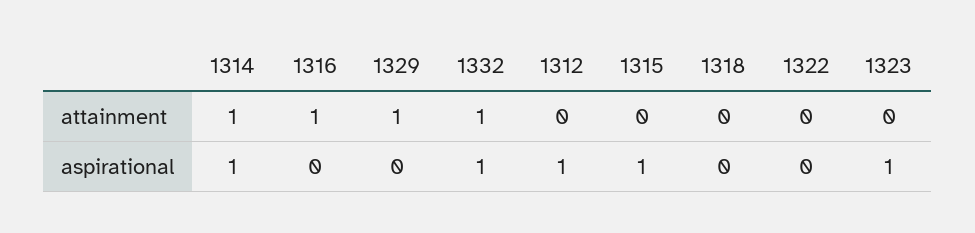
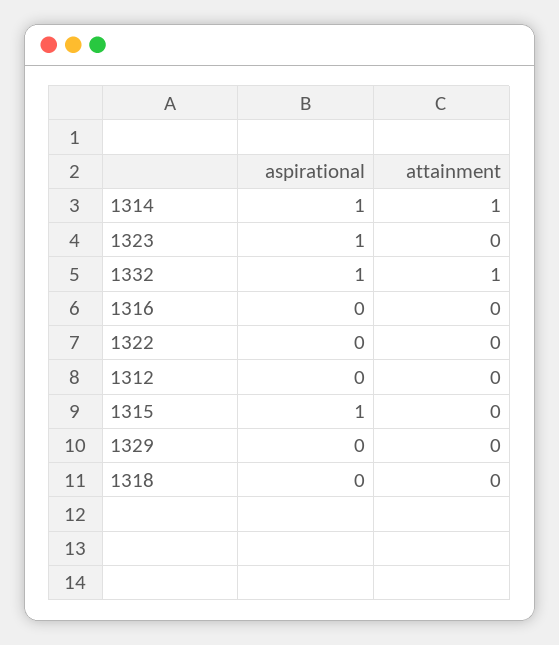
1316, attainment: 1 -> 0
1329, attainment: 1 -> 0
1312, aspirational: 1 -> 0

